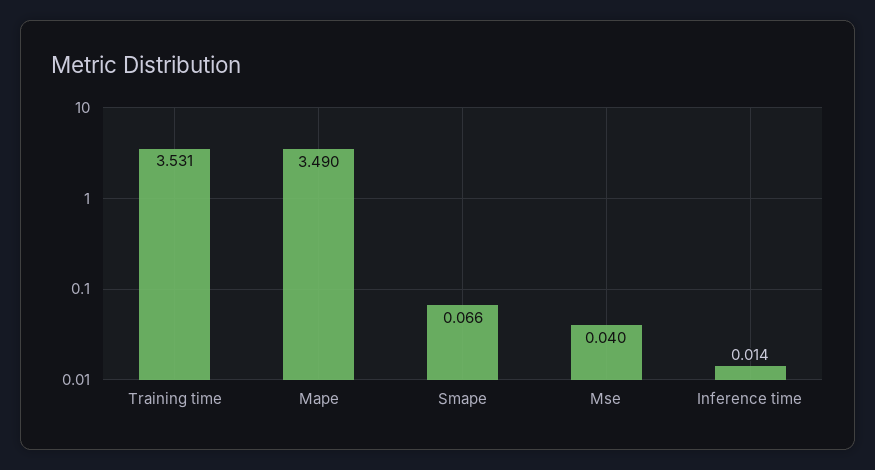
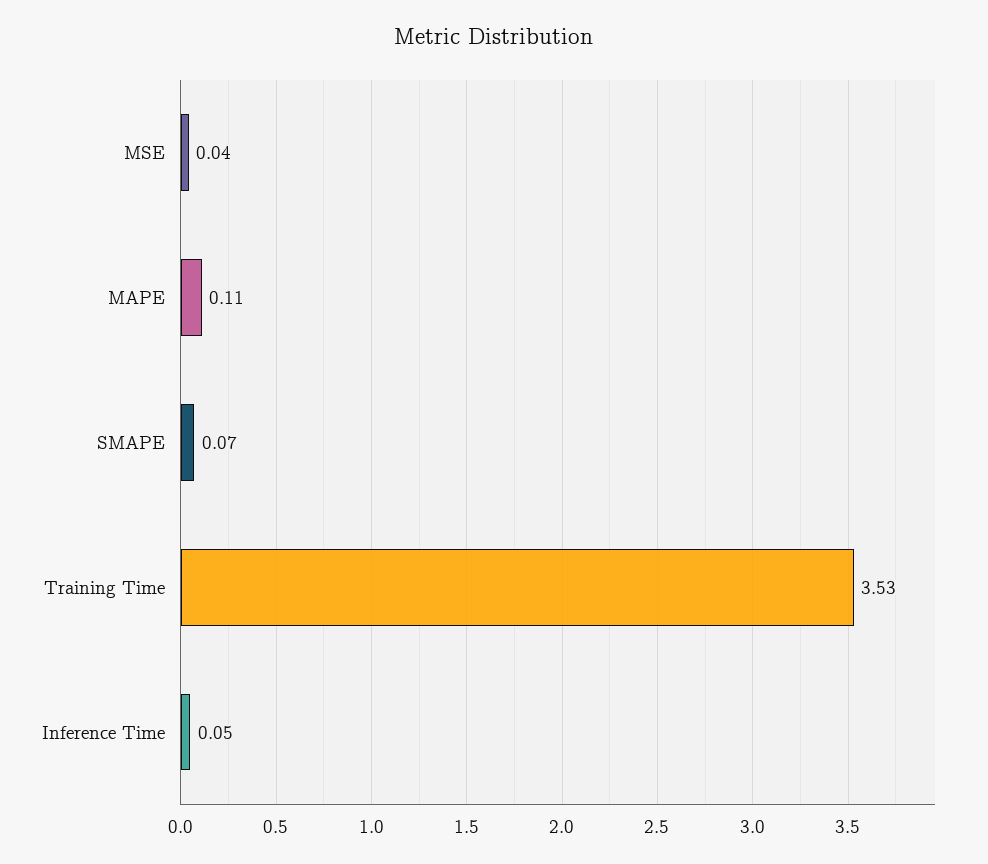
Mape: 3.49 -> 0.11
Inference time: 0.014 -> 0.05

